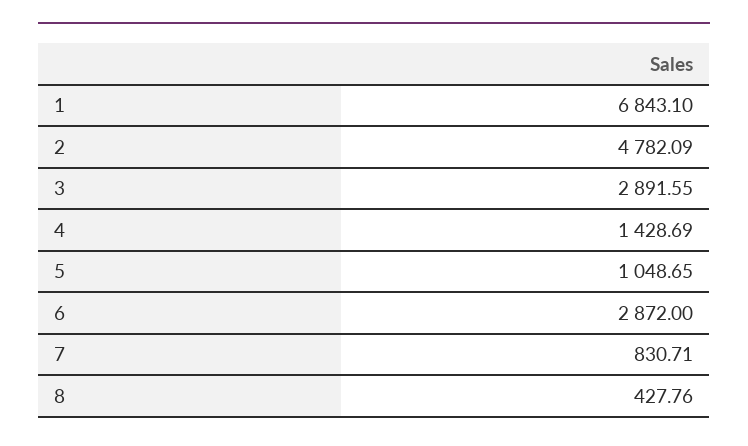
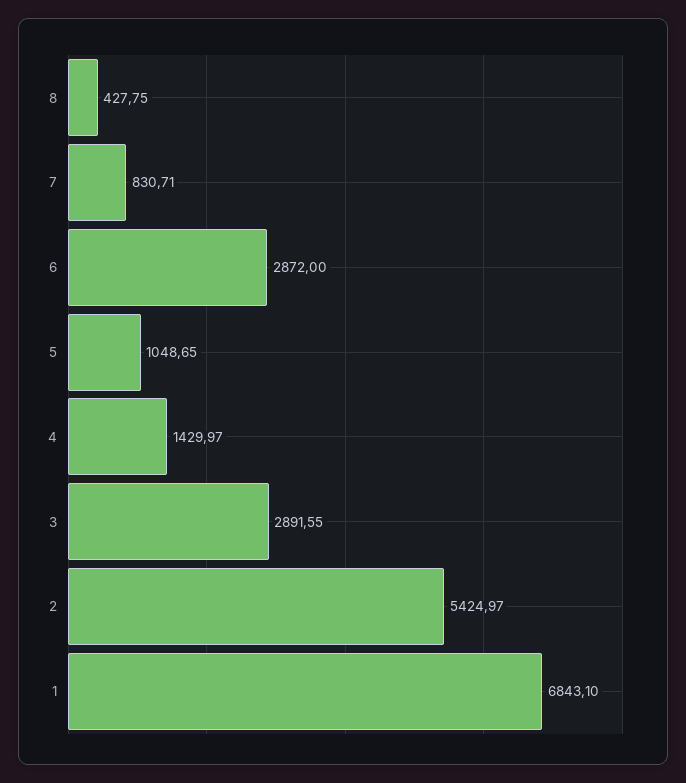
2: 4782.09 -> 5424.97
4: 1428.69 -> 1429.97
8: 427.76 -> 427.75

